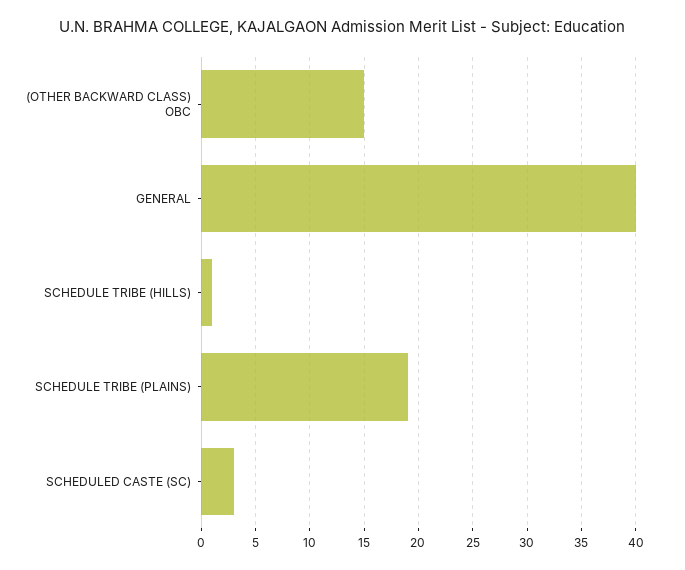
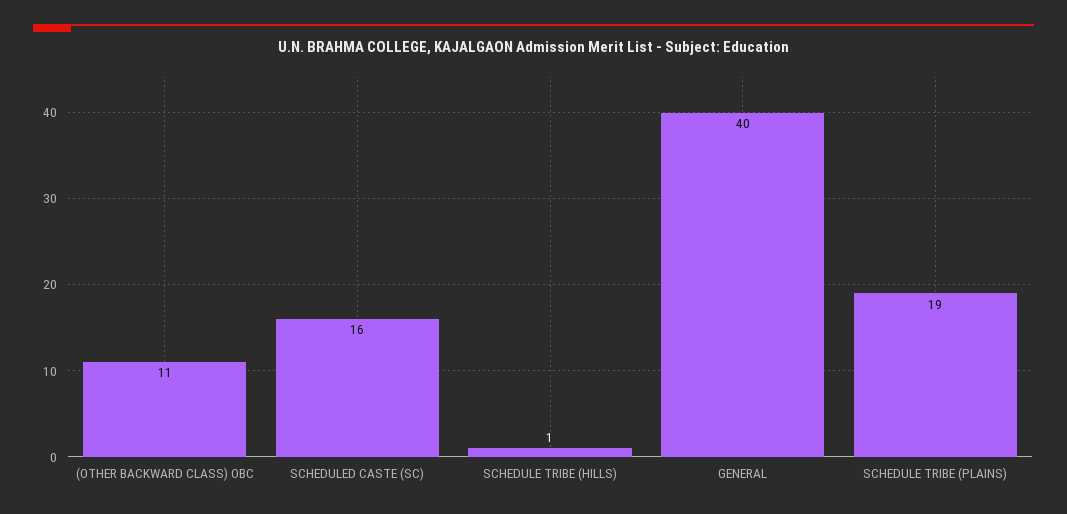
(OTHER BACKWARD CLASS) OBC: 15 -> 11
SCHEDULED CASTE (SC): 3 -> 16

